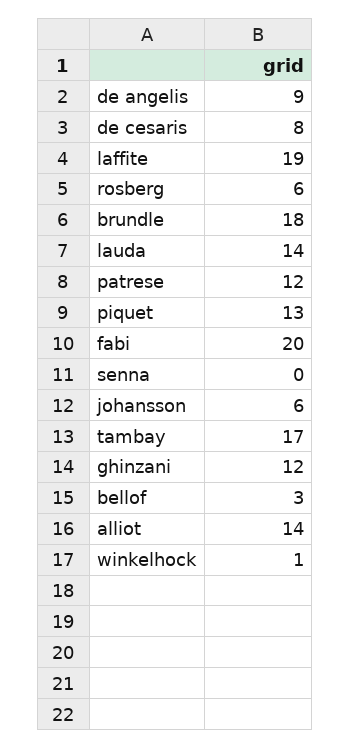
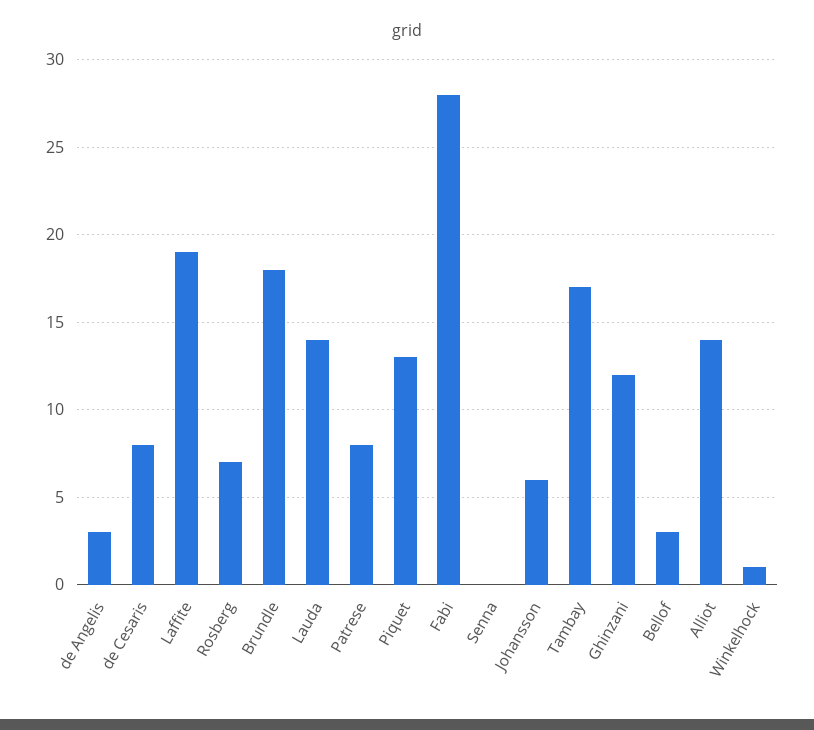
de angelis: 9 -> 3
rosberg: 6 -> 7
patrese: 12 -> 8
fabi: 20 -> 28

